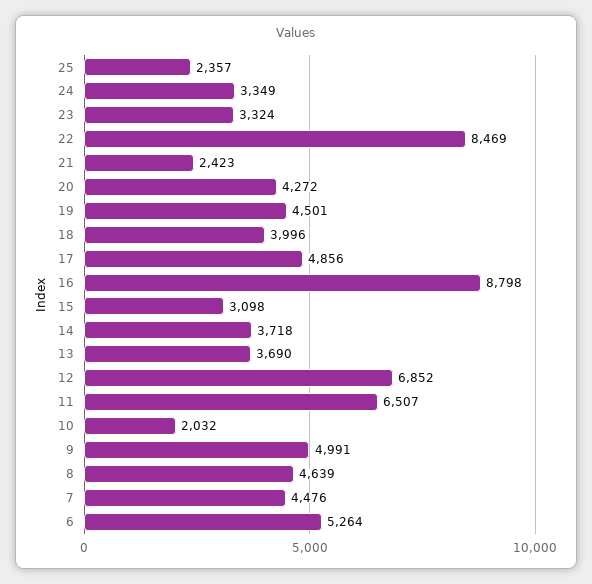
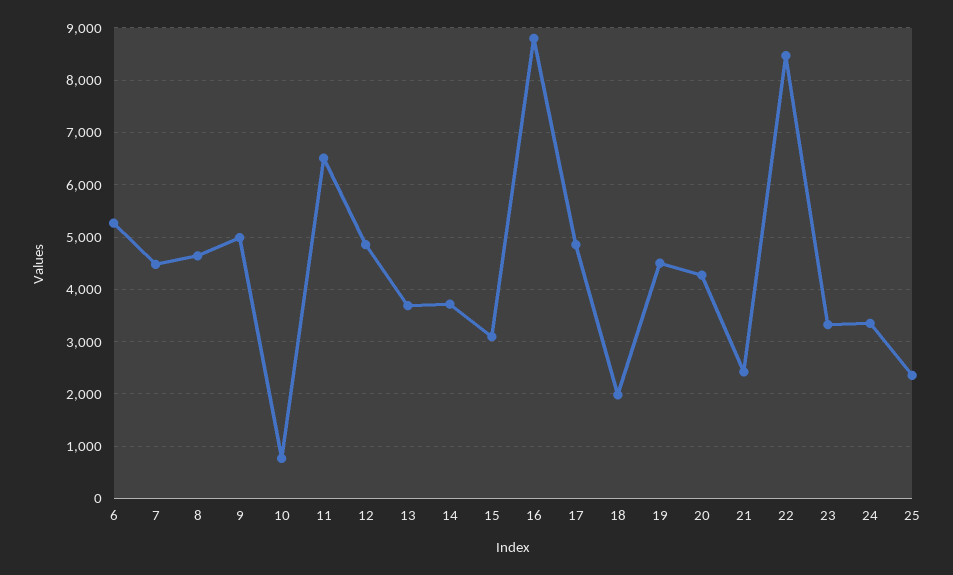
18: 3996 -> 2000
12: 6852 -> 4800
10: 2032 -> 800

